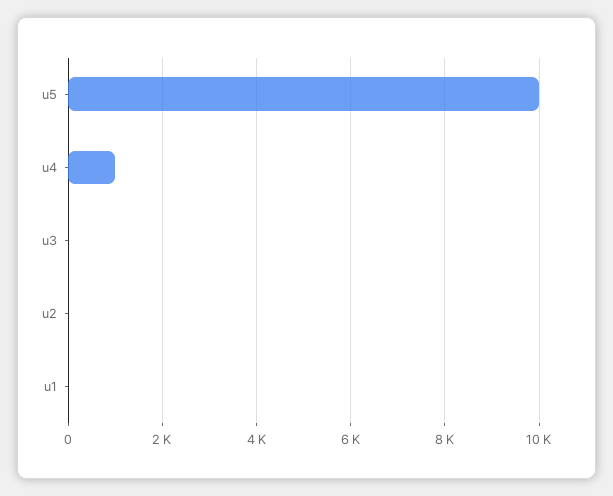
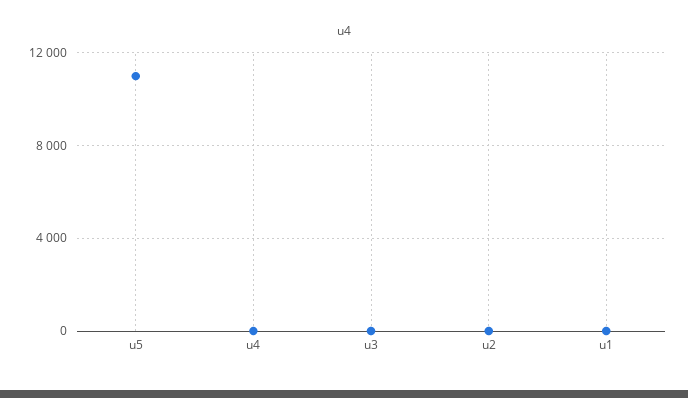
u5: 10000 -> 11000
u4: 1000 -> 0

